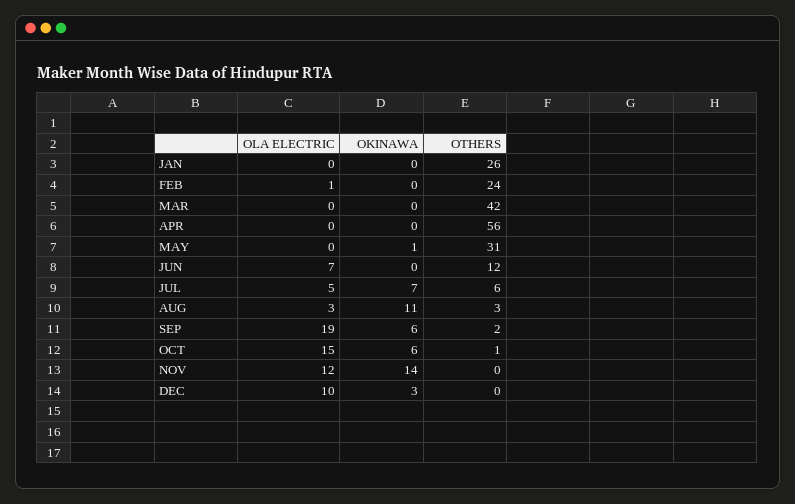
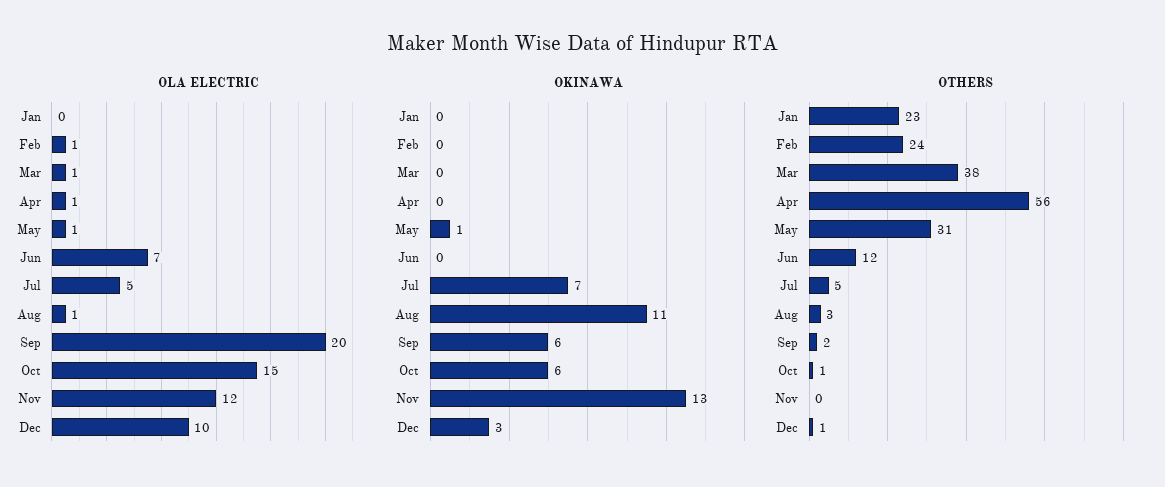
OTHERS, JAN: 26 -> 23
OLA ELECTRIC, MAR: 0 -> 1
OTHERS, MAR: 42 -> 38
OLA ELECTRIC, APR: 0 -> 1
OLA ELECTRIC, MAY: 0 -> 1
OTHERS, JUL: 6 -> 5
OLA ELECTRIC, AUG: 3 -> 1
OLA ELECTRIC, SEP: 19 -> 20
OKINAWA, NOV: 14 -> 13
OTHERS, DEC: 0 -> 1

